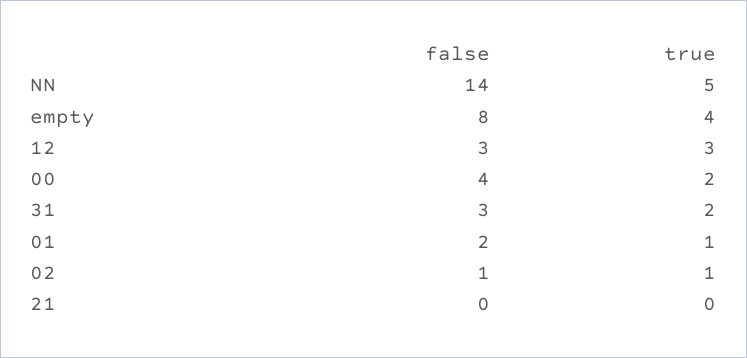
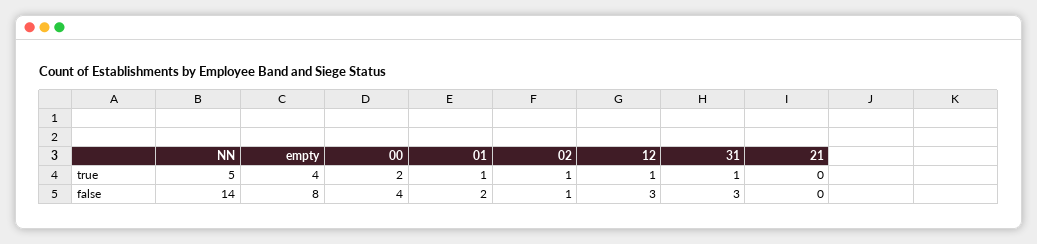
true, 12: 3 -> 1
true, 31: 2 -> 1

